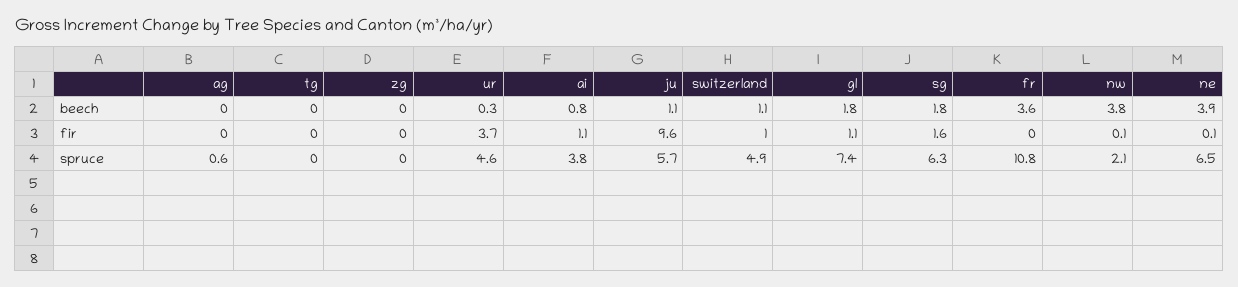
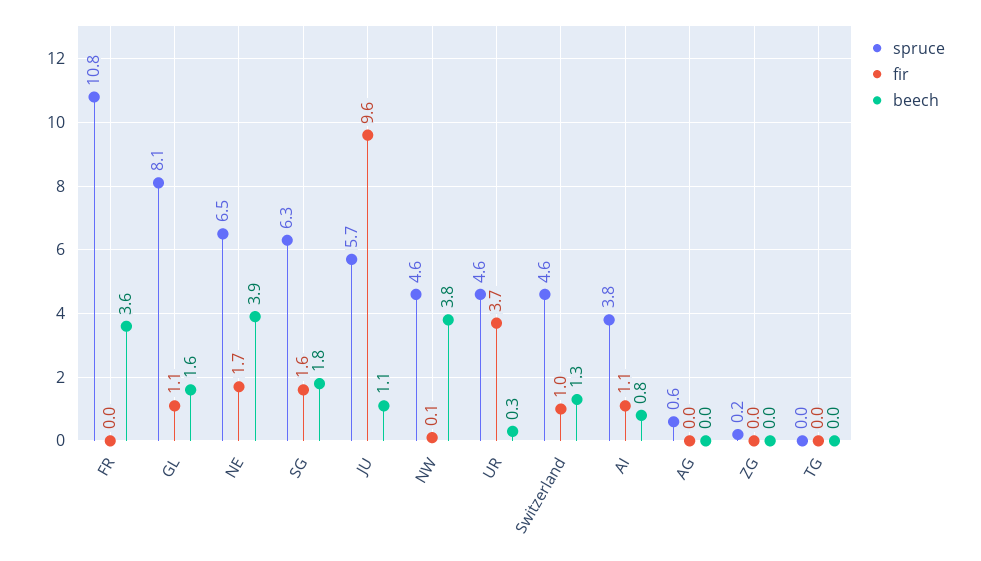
beech, switzerland: 1.1 -> 1.3
beech, gl: 1.8 -> 1.6
fir, ne: 0.1 -> 1.7
spruce, zg: 0 -> 0.2
spruce, switzerland: 4.9 -> 4.6
spruce, gl: 7.4 -> 8.1
spruce, nw: 2.1 -> 4.6

